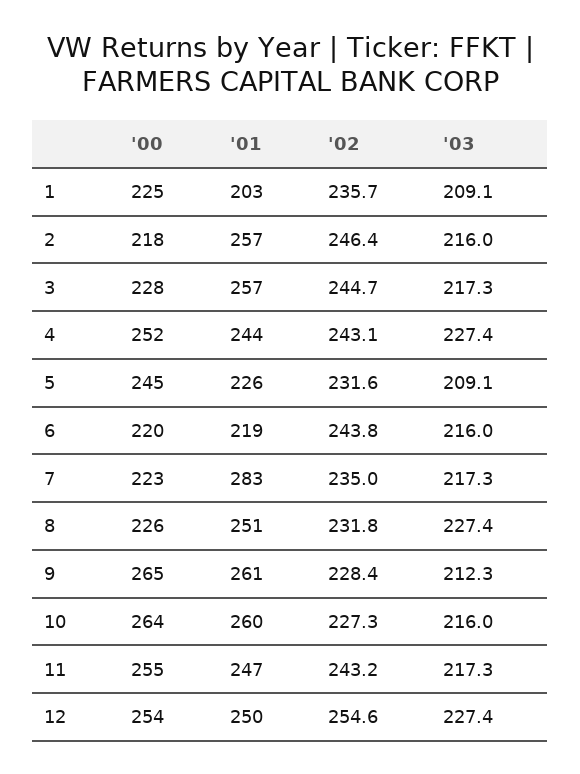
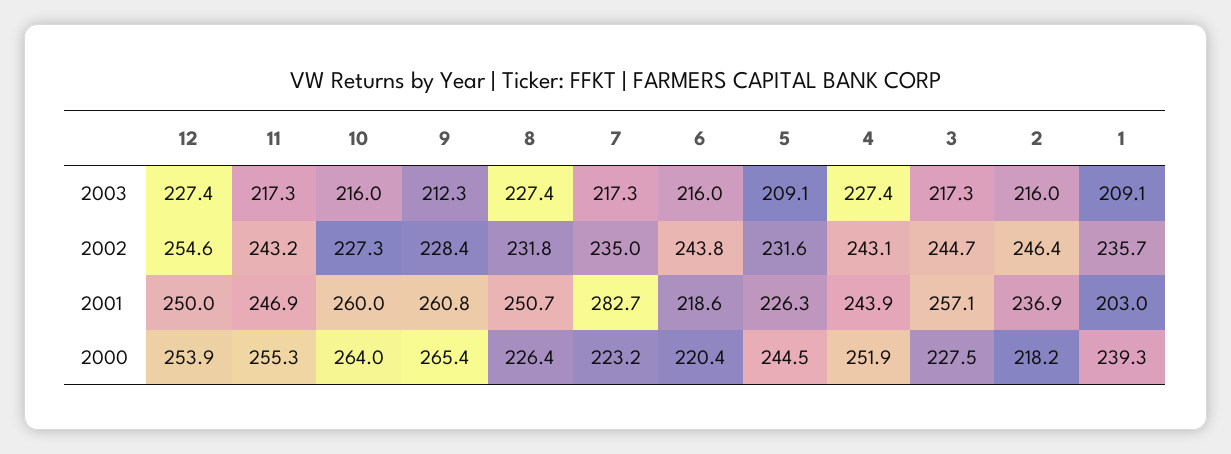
'00, 1: 225 -> 239.3
'01, 2: 257 -> 236.9

